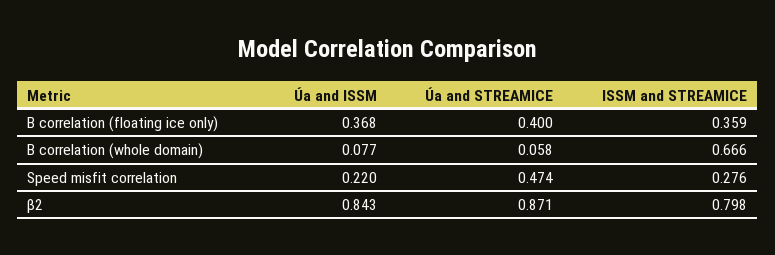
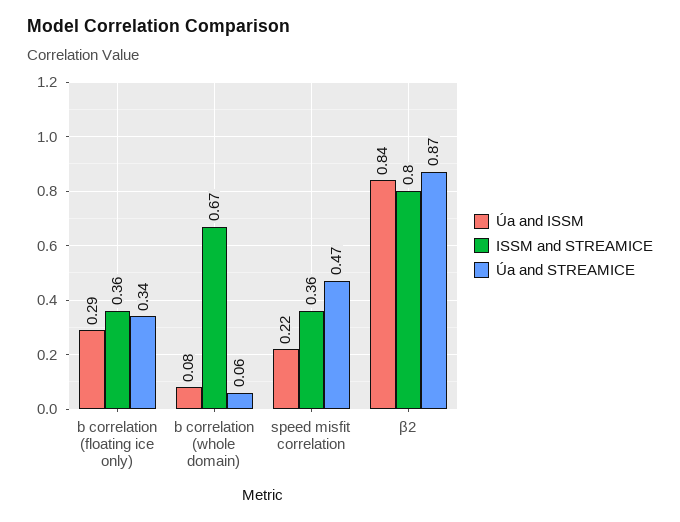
Úa and ISSM, B correlation (floating ice only): 0.368 -> 0.29
Úa and STREAMICE, B correlation (floating ice only): 0.4 -> 0.34
ISSM and STREAMICE, Speed misfit correlation: 0.276 -> 0.36

